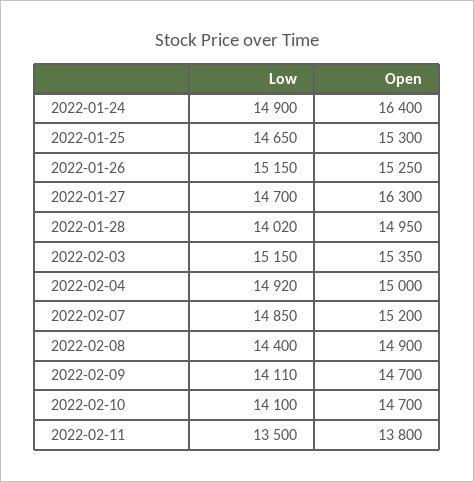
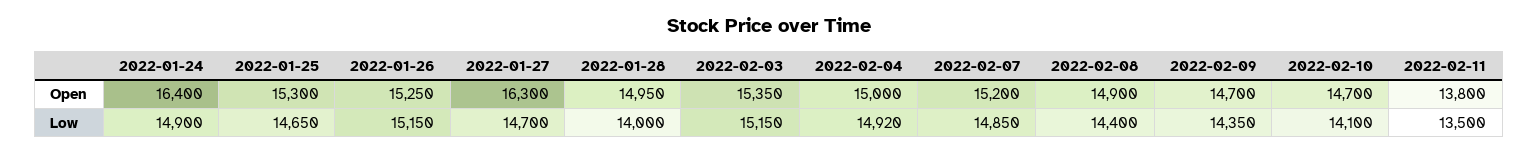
Low, 2022-01-28: 14020 -> 14000
Low, 2022-02-09: 14110 -> 14350

